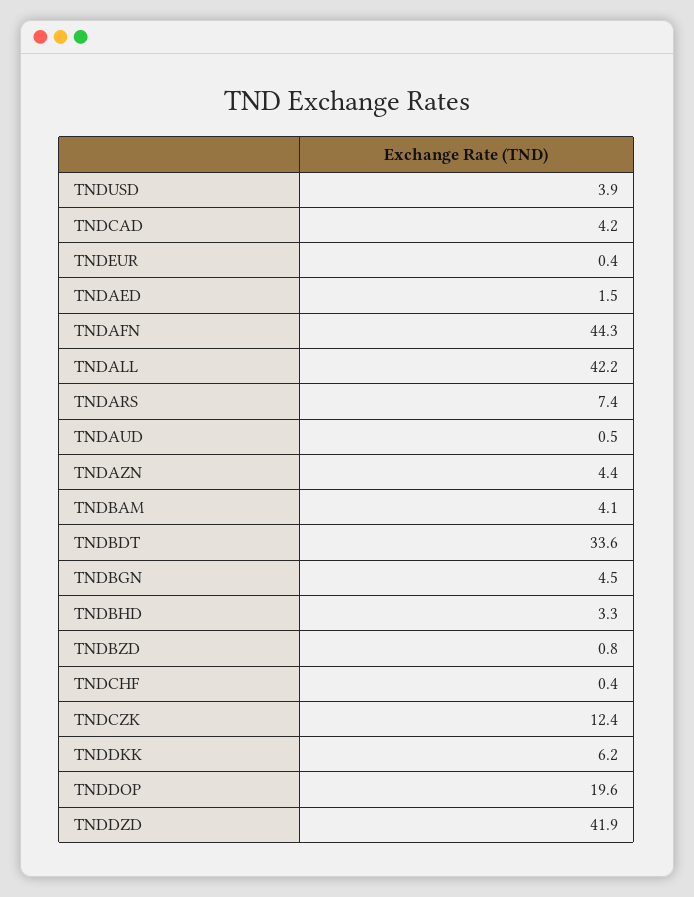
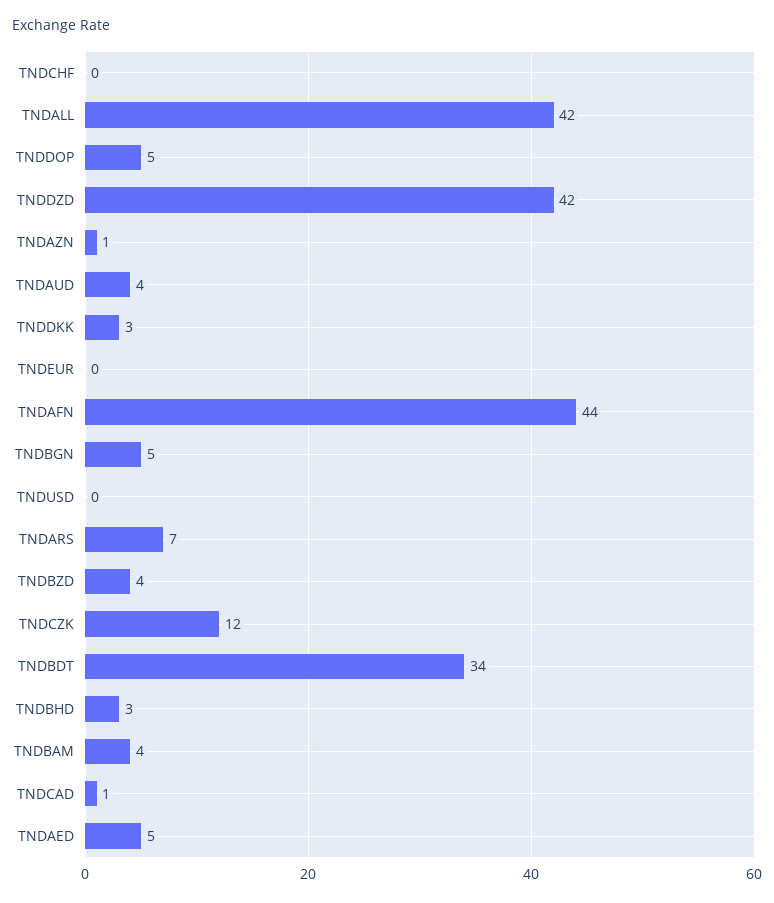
TNDUSD: 3.9 -> 0
TNDCAD: 4.2 -> 1
TNDAED: 1.5 -> 5
TNDAUD: 0.5 -> 4
TNDAZN: 4.4 -> 1
TNDBZD: 0.8 -> 4
TNDDKK: 6.2 -> 3
TNDDOP: 19.6 -> 5

